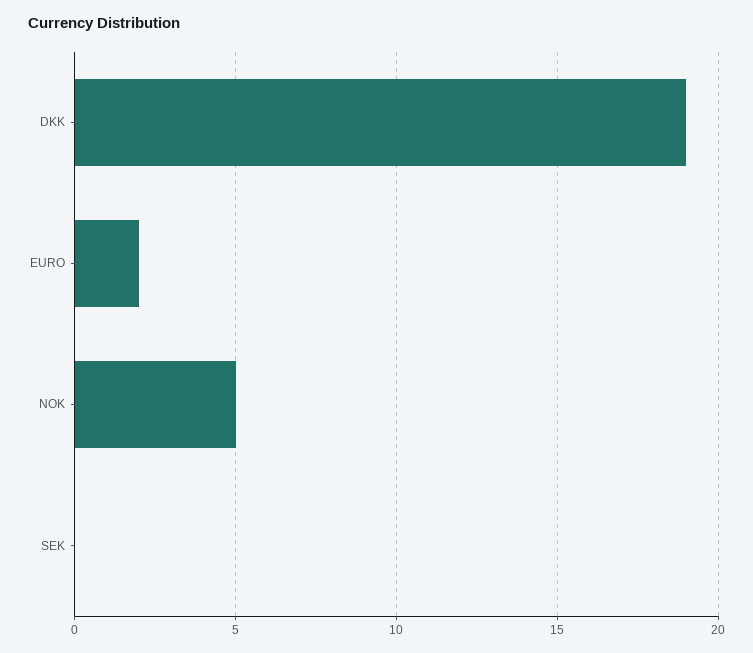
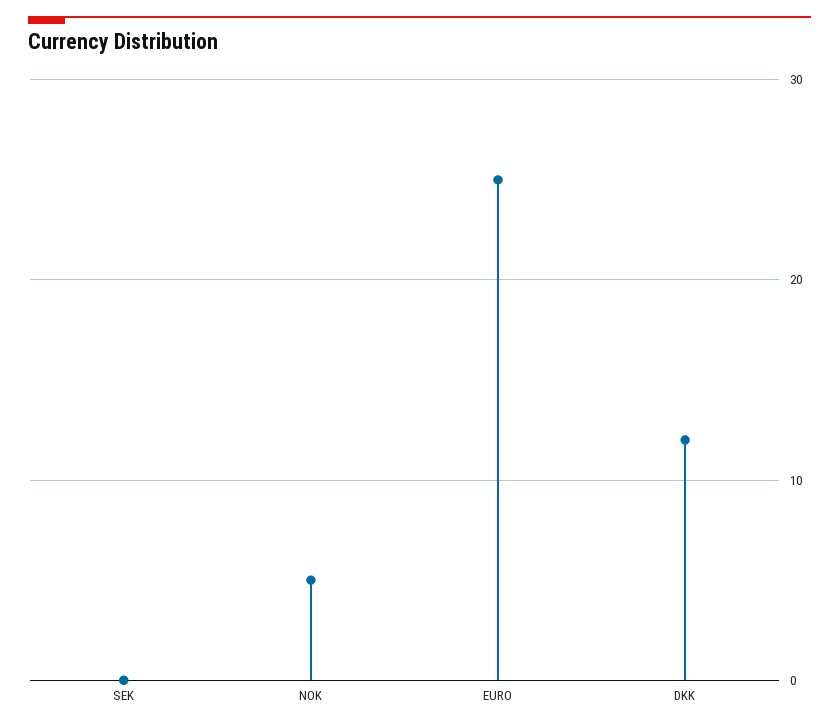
DKK: 19 -> 12
EURO: 2 -> 25

